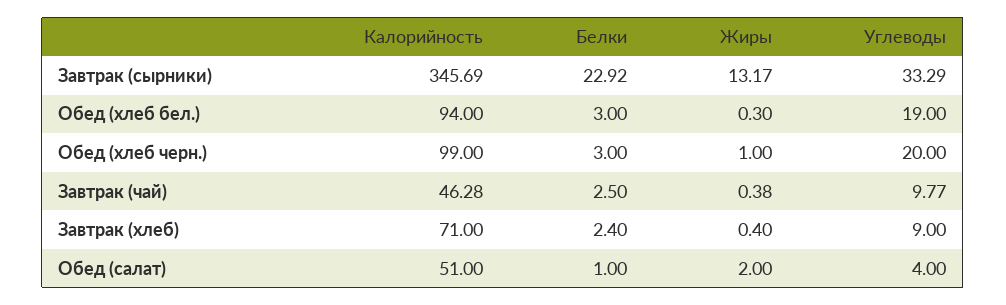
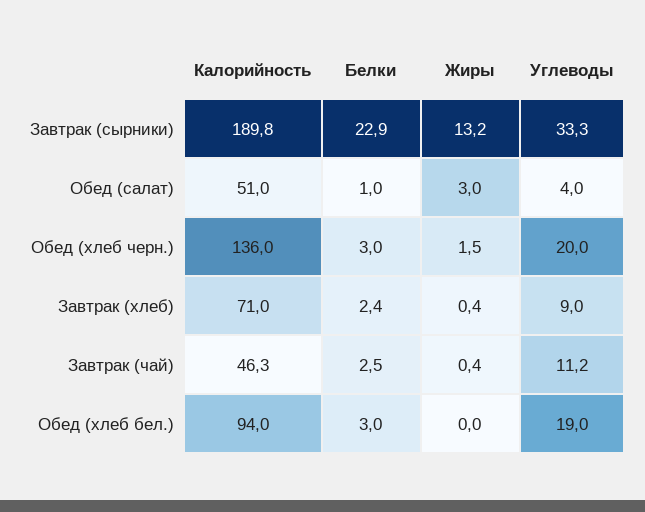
Калорийность, Завтрак (сырники): 345.69 -> 189.8
Жиры, Обед (хлеб бел.): 0.3 -> 0
Калорийность, Обед (хлеб черн.): 99 -> 136
Жиры, Обед (хлеб черн.): 1 -> 1.5
Углеводы, Завтрак (чай): 9.77 -> 11.2
Жиры, Обед (салат): 2 -> 3

